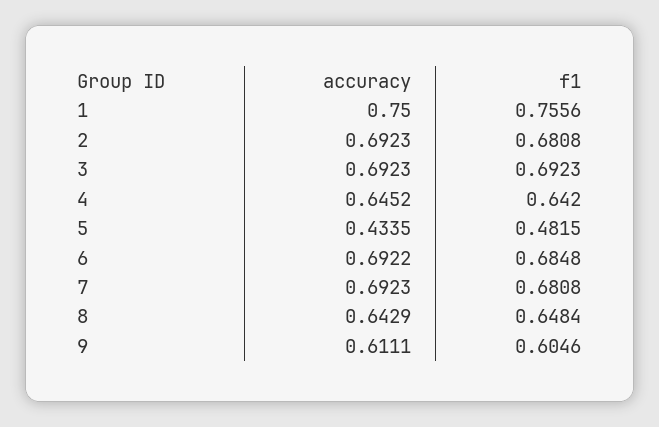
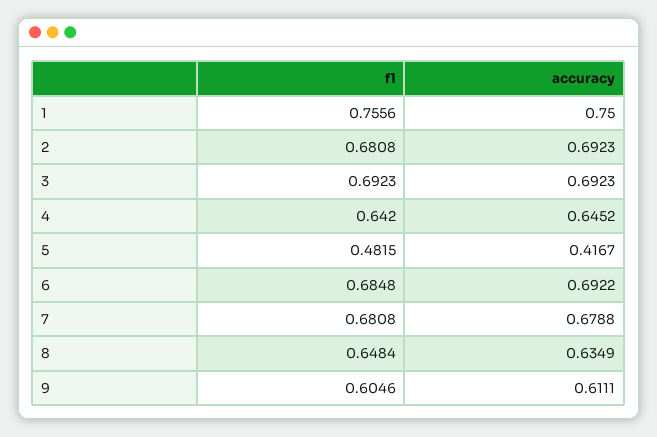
accuracy, 5: 0.4335 -> 0.4167
accuracy, 7: 0.6923 -> 0.6788
accuracy, 8: 0.6429 -> 0.6349

